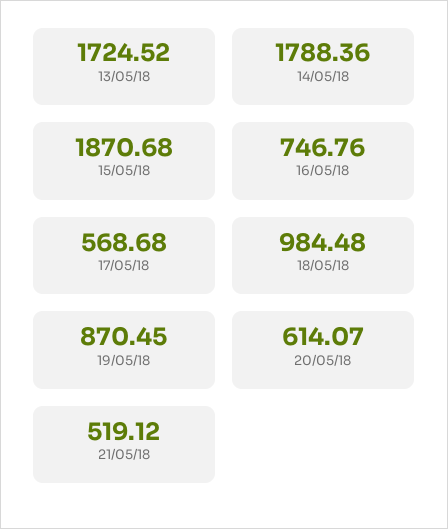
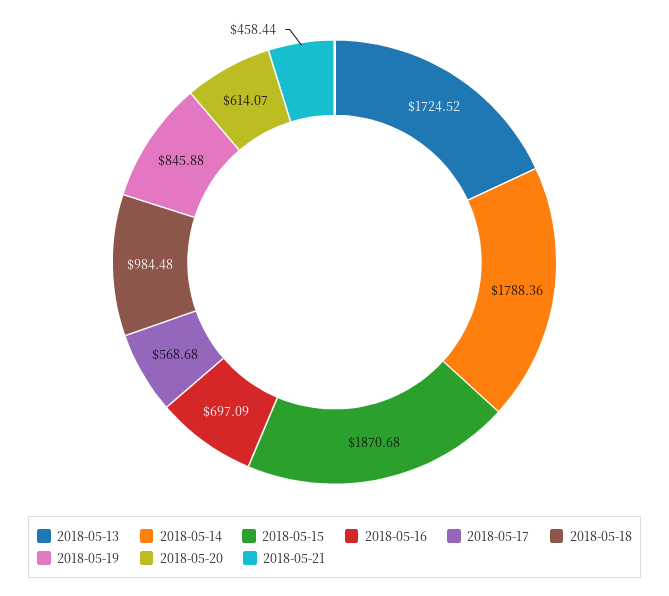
16/05/18: 746.76 -> 697.09
19/05/18: 870.45 -> 845.88
21/05/18: 519.12 -> 458.44

